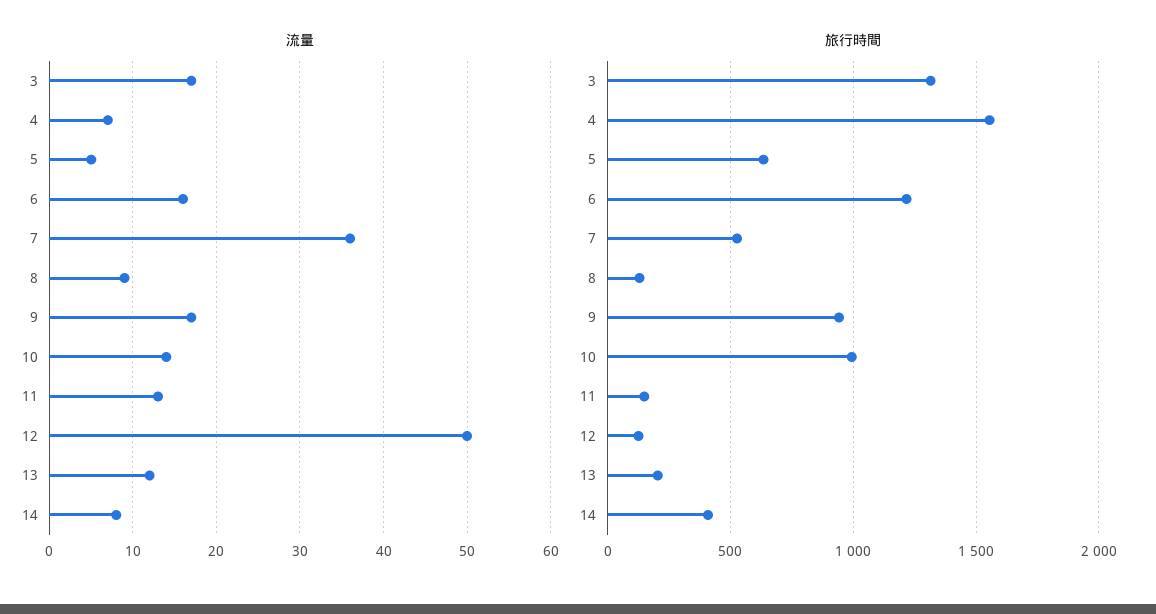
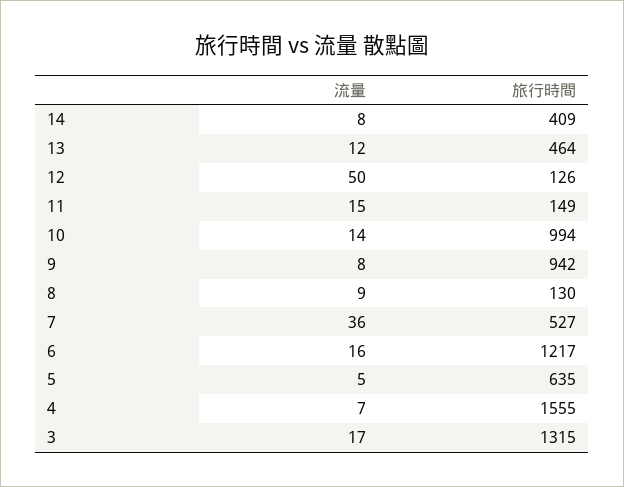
流量, 9: 17 -> 8
流量, 11: 13 -> 15
旅行時間, 13: 200 -> 464

